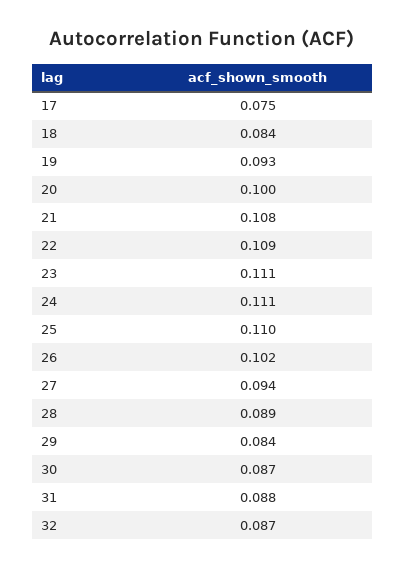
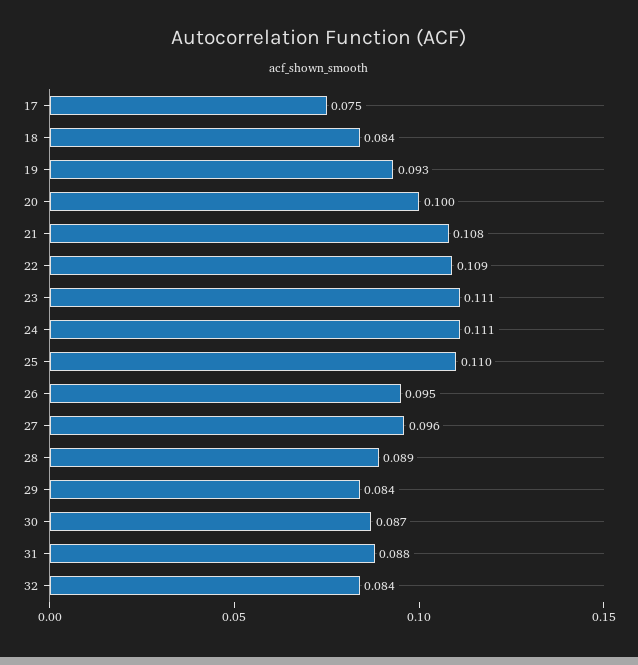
26: 0.102 -> 0.095
27: 0.094 -> 0.096
32: 0.087 -> 0.084

